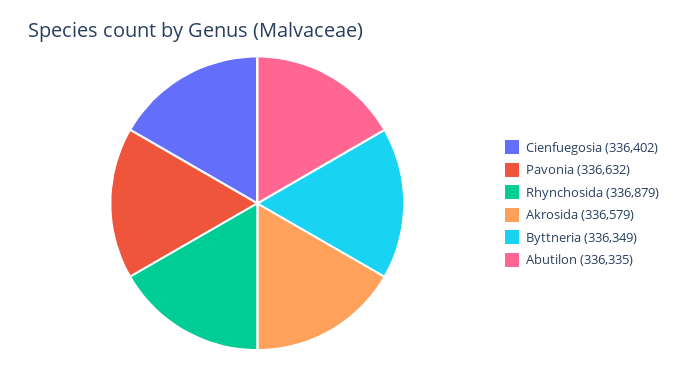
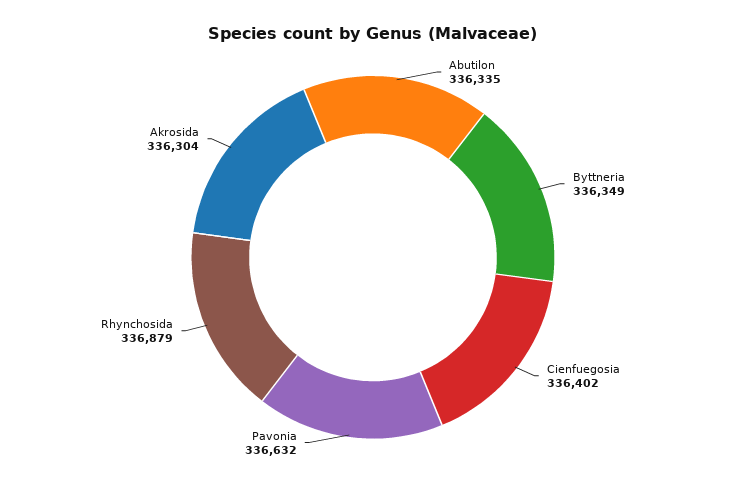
Akrosida: 336579 -> 336304

